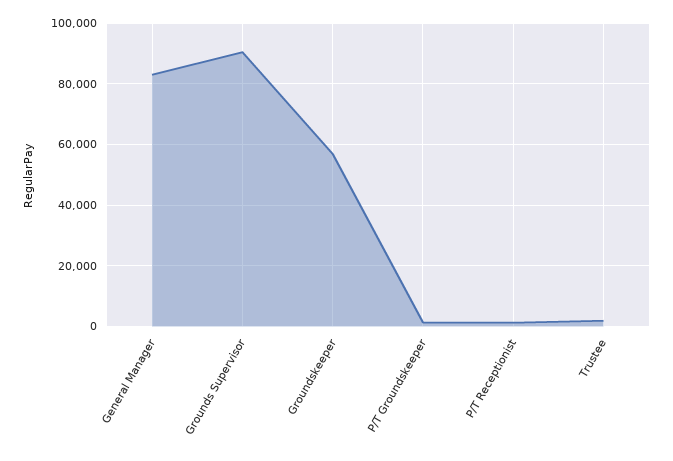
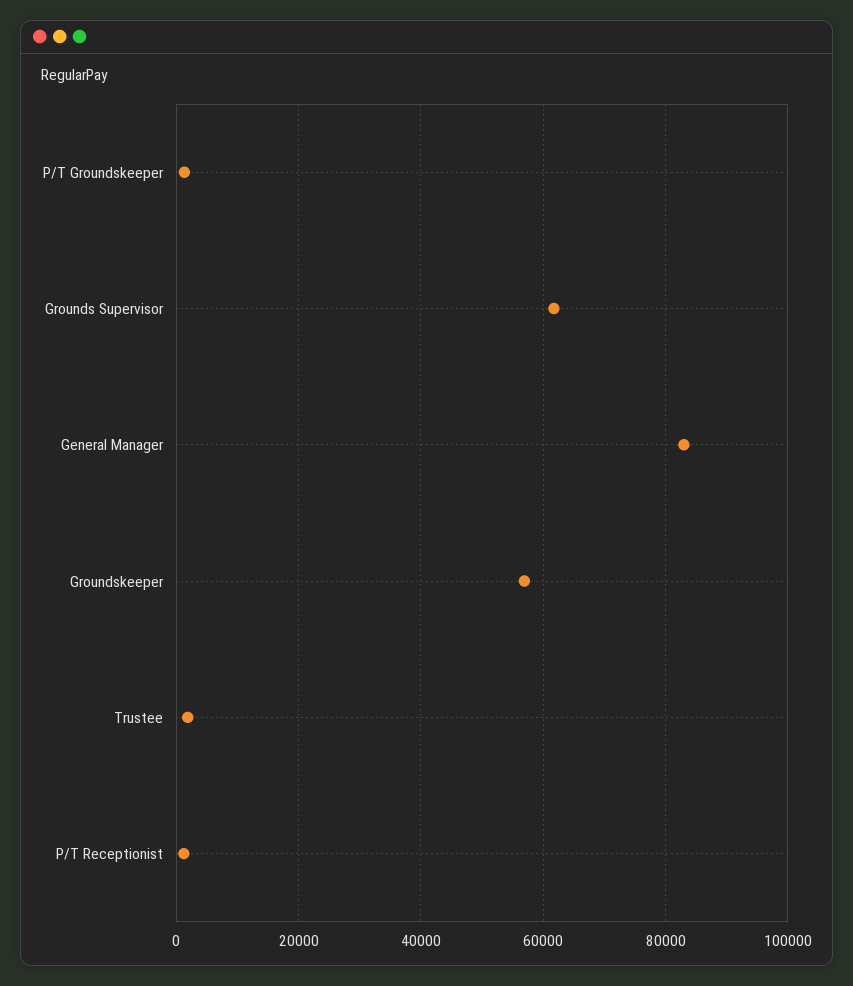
Grounds Supervisor: 90000 -> 62000

